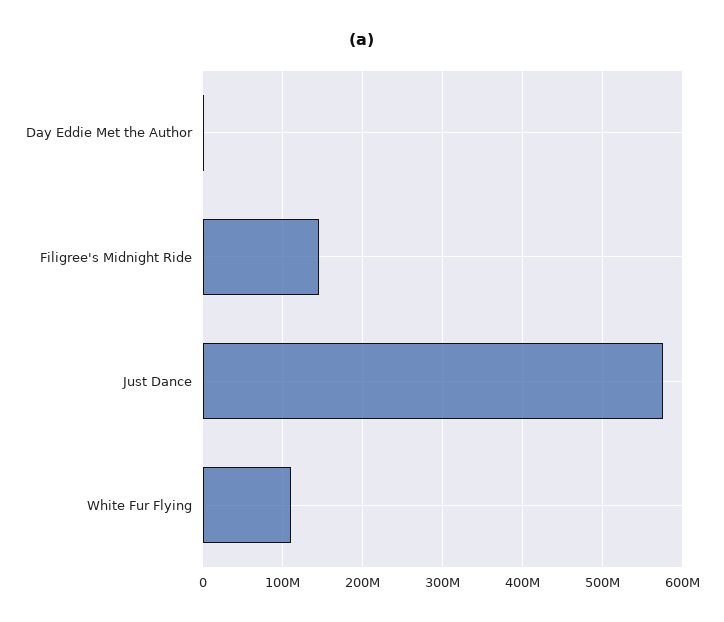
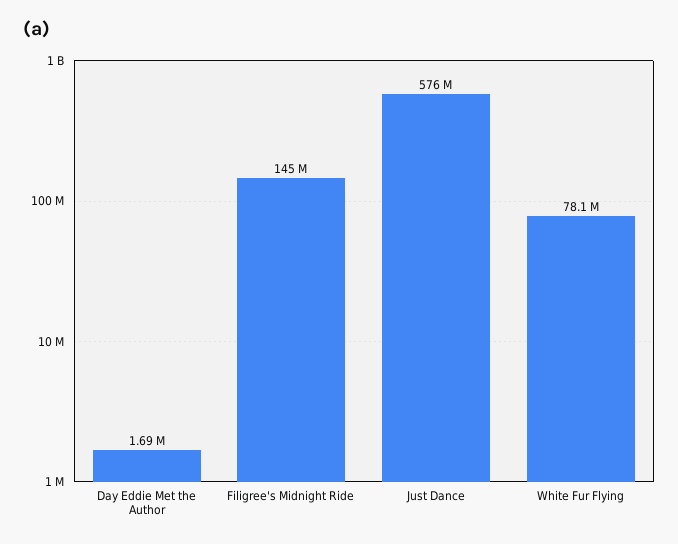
White Fur Flying: 110000000 -> 78100000

